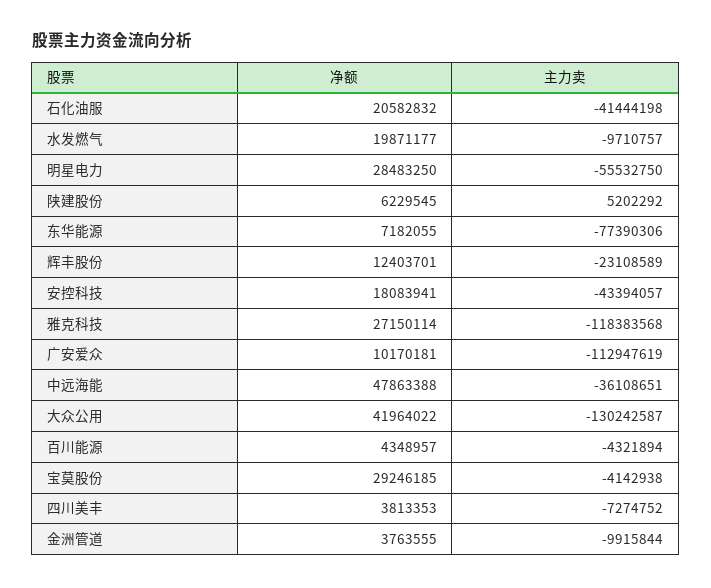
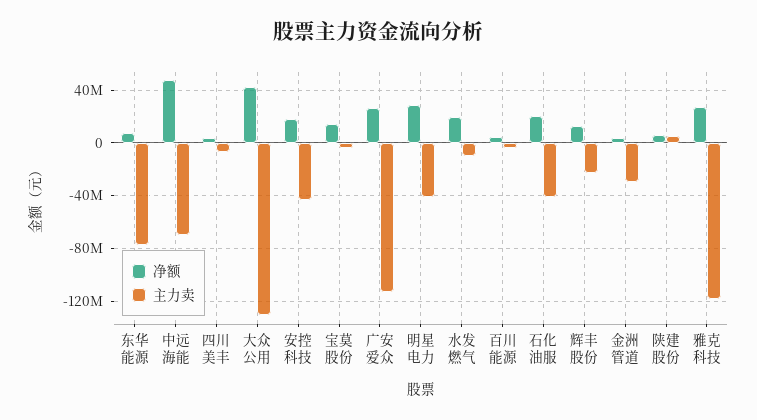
主力卖, 明星电力: -55532750 -> -40000000
净额, 广安爱众: 10170181 -> 25000000
主力卖, 中远海能: -36108651 -> -70000000
净额, 宝莫股份: 29246185 -> 15000000
主力卖, 金洲管道: -9915844 -> -30000000

